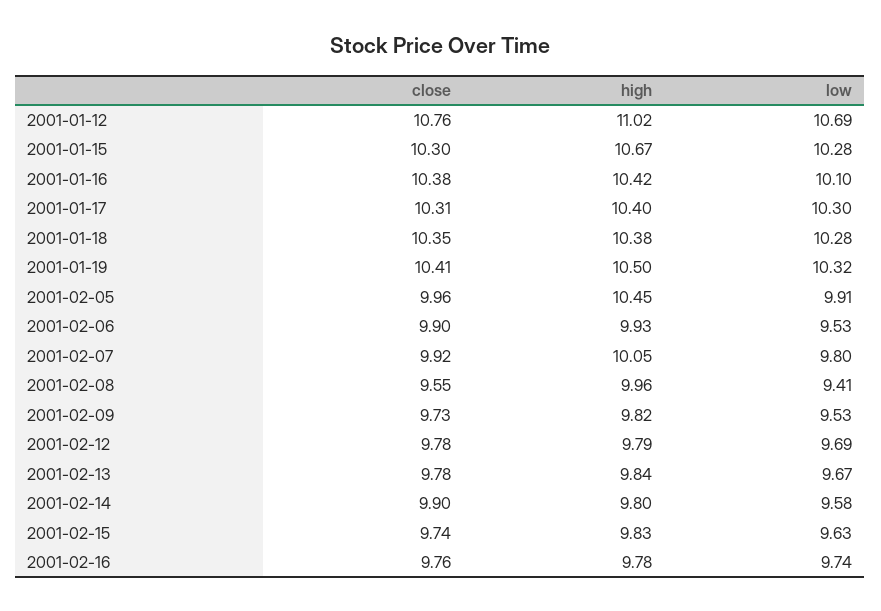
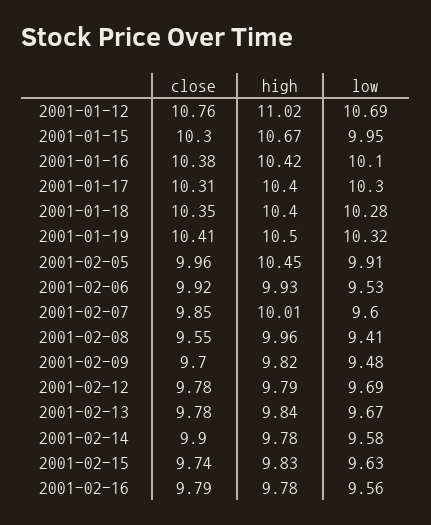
low, 2001-01-15: 10.28 -> 9.95
high, 2001-01-18: 10.38 -> 10.4
close, 2001-02-06: 9.9 -> 9.92
close, 2001-02-07: 9.92 -> 9.85
high, 2001-02-07: 10.05 -> 10.01
low, 2001-02-07: 9.8 -> 9.6
close, 2001-02-09: 9.73 -> 9.7
low, 2001-02-09: 9.53 -> 9.48
high, 2001-02-14: 9.8 -> 9.78
close, 2001-02-16: 9.76 -> 9.79
low, 2001-02-16: 9.74 -> 9.56

